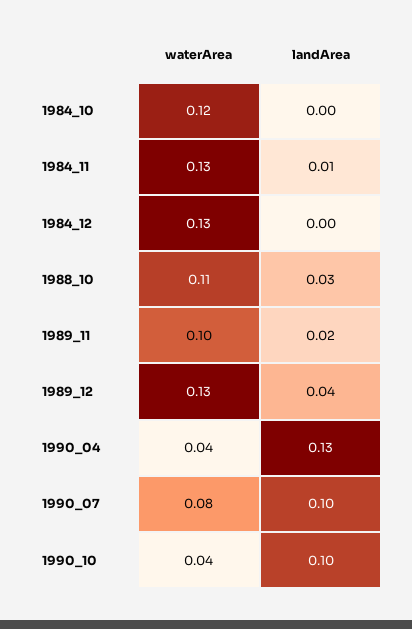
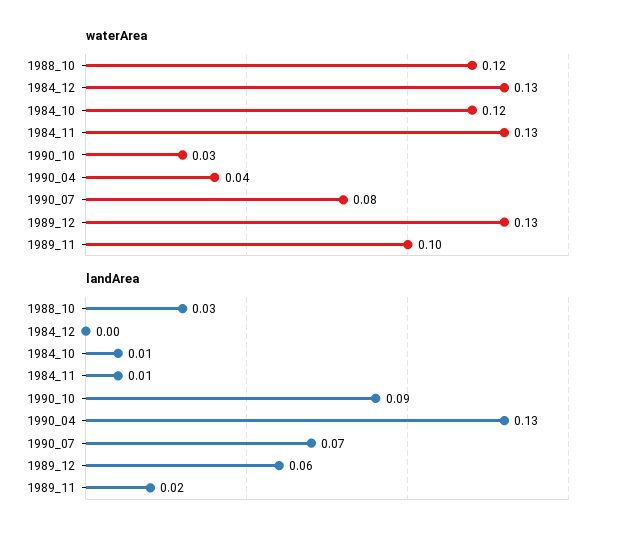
landArea, 1984_10: 0 -> 0.01
waterArea, 1988_10: 0.11 -> 0.12
landArea, 1989_12: 0.04 -> 0.06
landArea, 1990_07: 0.1 -> 0.07
waterArea, 1990_10: 0.04 -> 0.03
landArea, 1990_10: 0.1 -> 0.09

